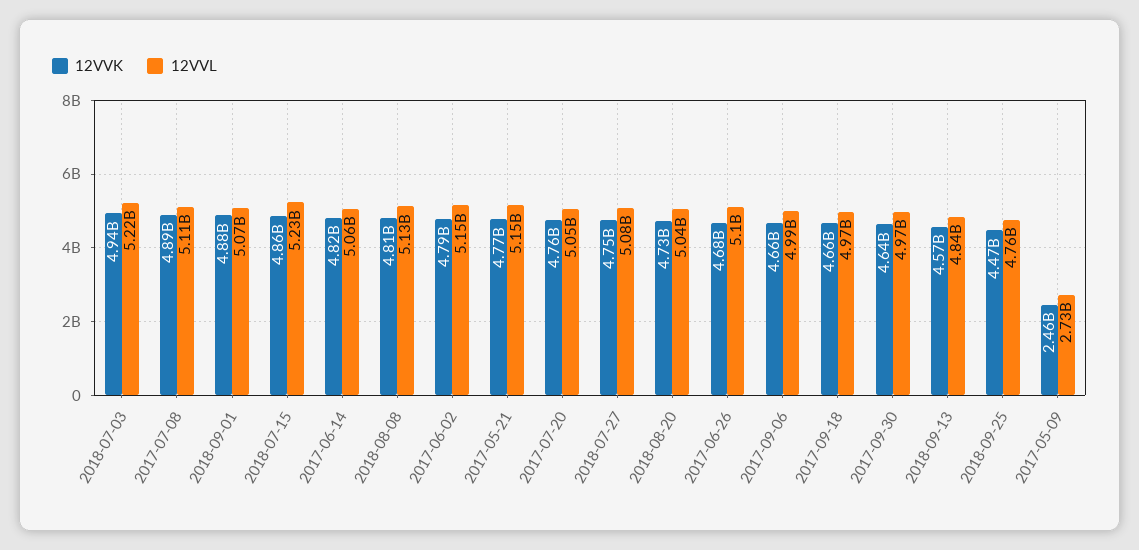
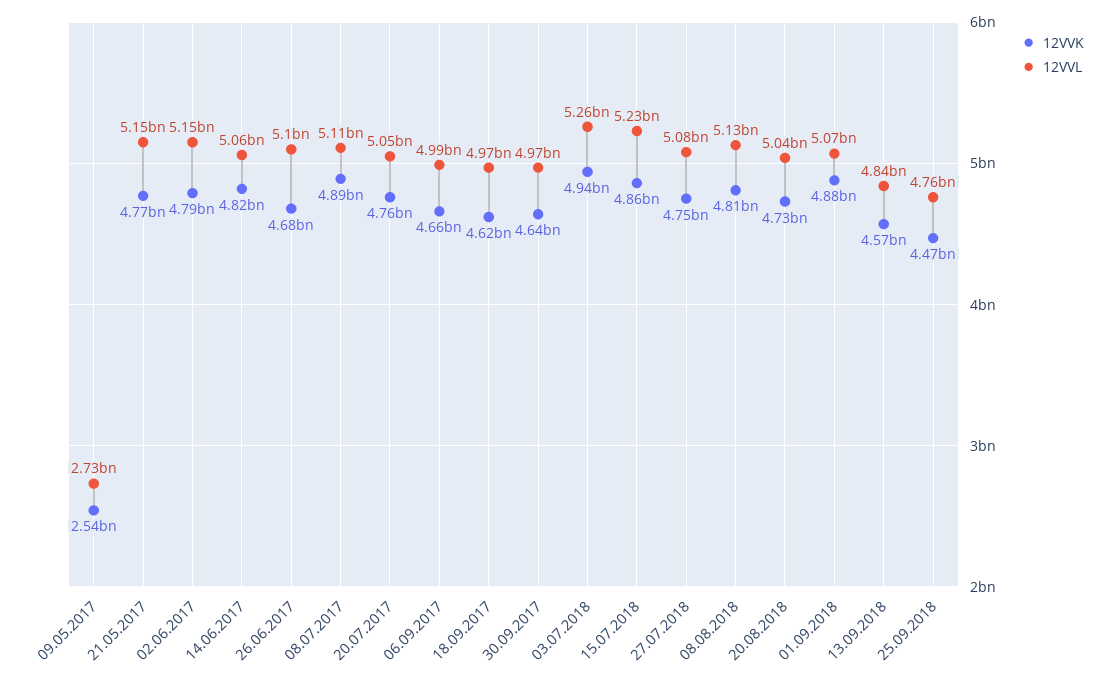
12VVL, 2018-07-03: 5220000000 -> 5260000000
12VVK, 2017-09-18: 4660000000 -> 4620000000
12VVK, 2017-05-09: 2460000000 -> 2540000000

